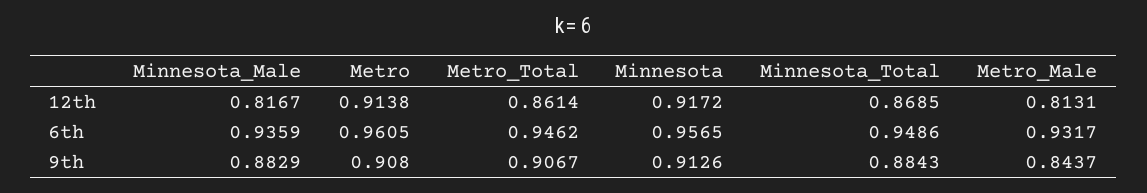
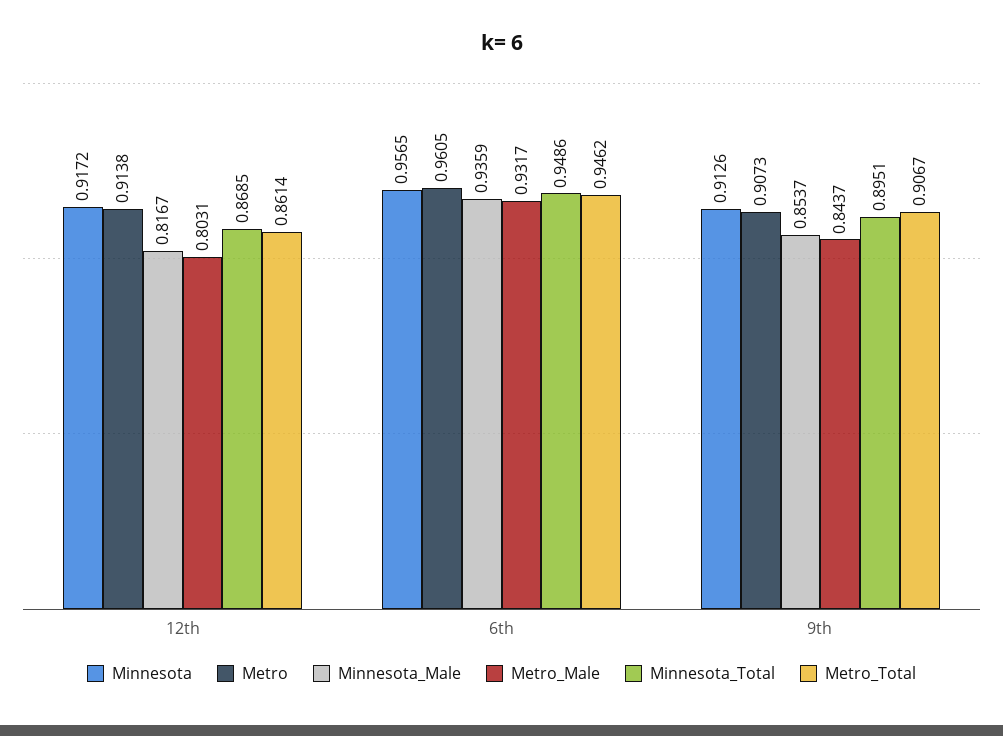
Metro_Male, 12th: 0.8131 -> 0.8031
Minnesota_Male, 9th: 0.8829 -> 0.8537
Metro, 9th: 0.908 -> 0.9073
Minnesota_Total, 9th: 0.8843 -> 0.8951

